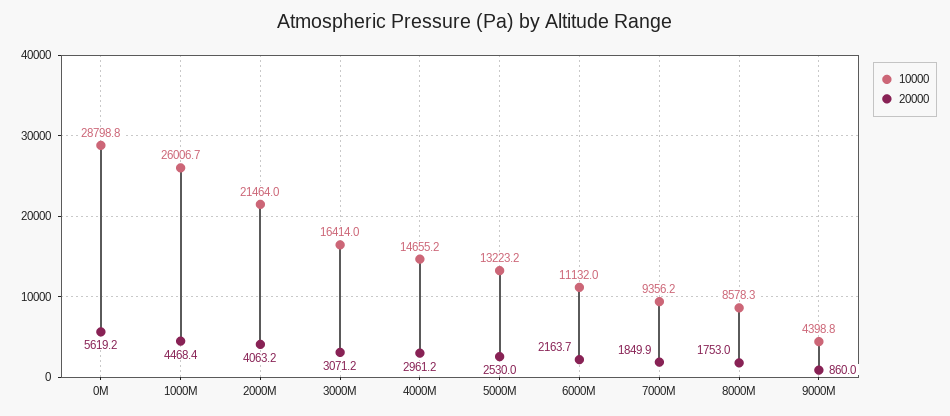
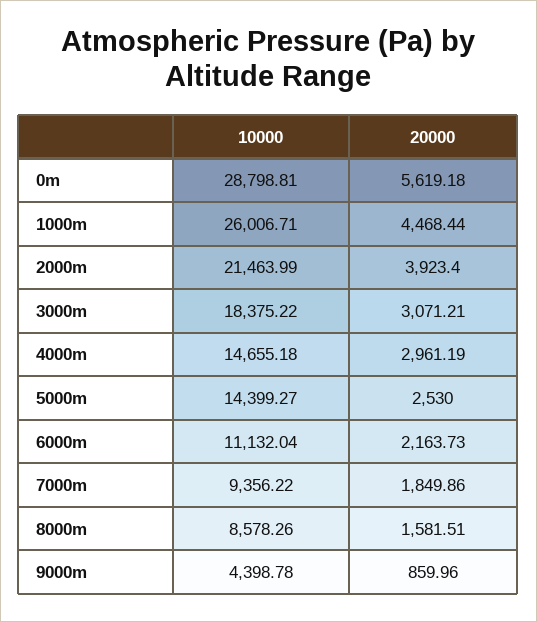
20000, 2000M: 4063.2 -> 3923.4
10000, 3000M: 16414 -> 18375.22
10000, 5000M: 13223.2 -> 14399.27
20000, 8000M: 1753 -> 1581.51

